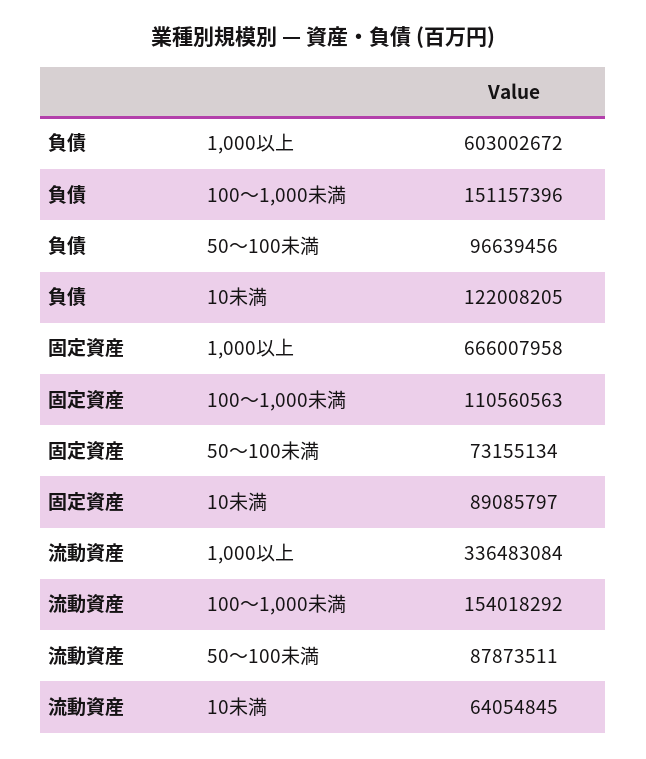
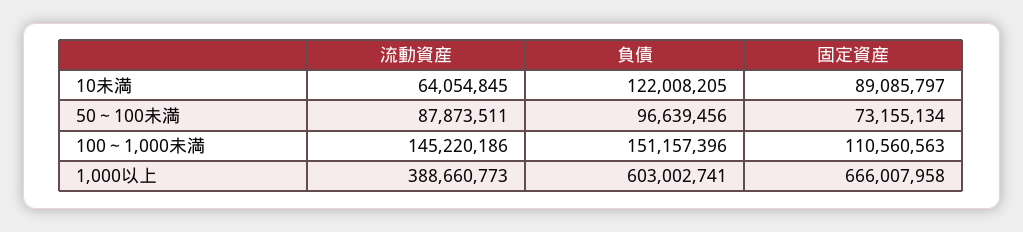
負債, 1,000以上: 603002672 -> 603002741
流動資産, 1,000以上: 336483084 -> 388660773
流動資産, 100～1,000未満: 154018292 -> 145220186

